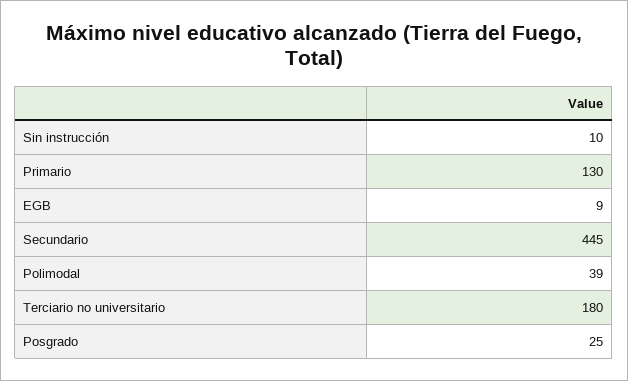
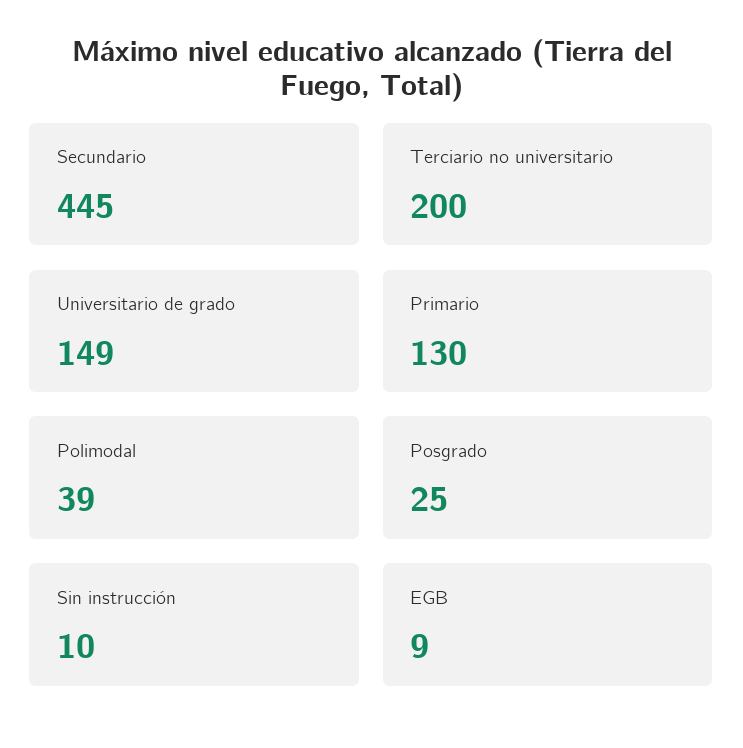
Terciario no universitario: 180 -> 200
Universitario de grado: none -> 149

